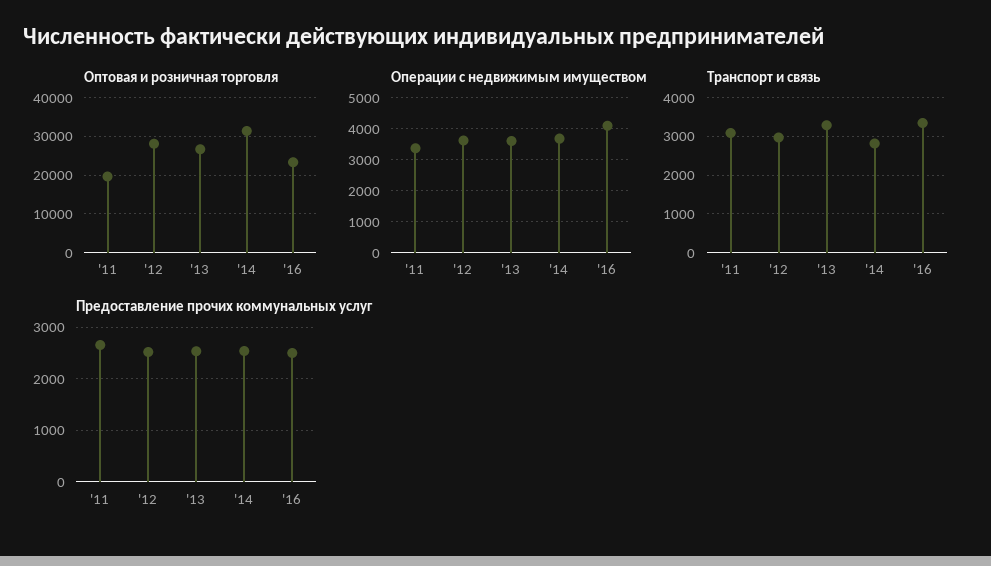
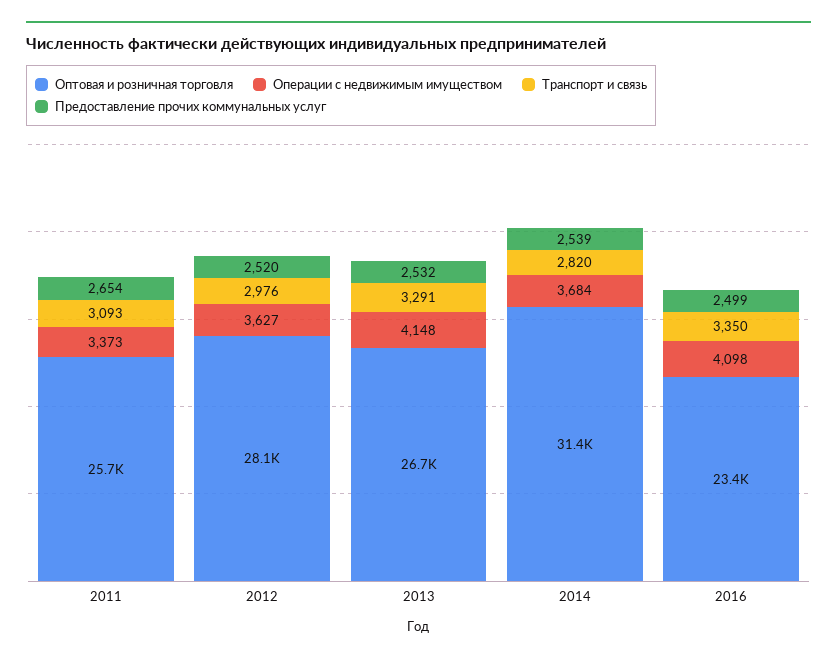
Оптовая и розничная торговля, '11: 20000 -> 25700
Операции с недвижимым имуществом, '13: 3600 -> 4148

